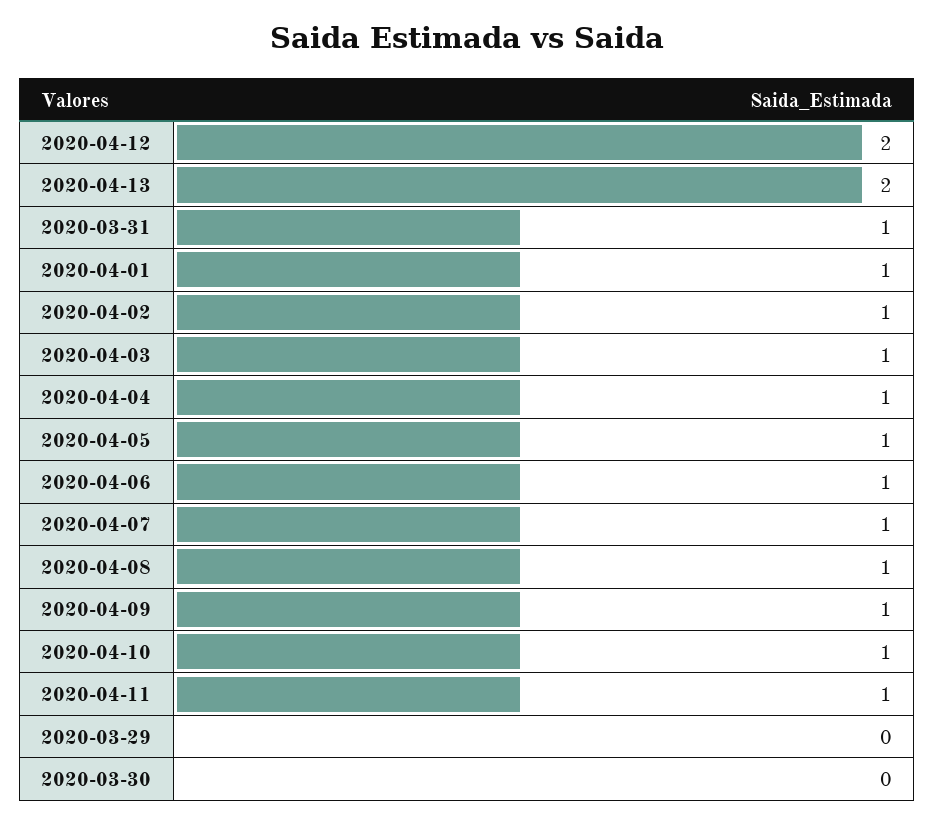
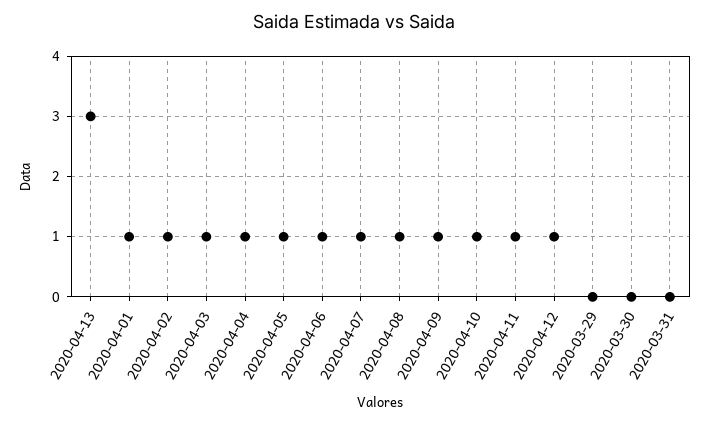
2020-04-12: 2 -> 1
2020-04-13: 2 -> 3
2020-03-31: 1 -> 0

